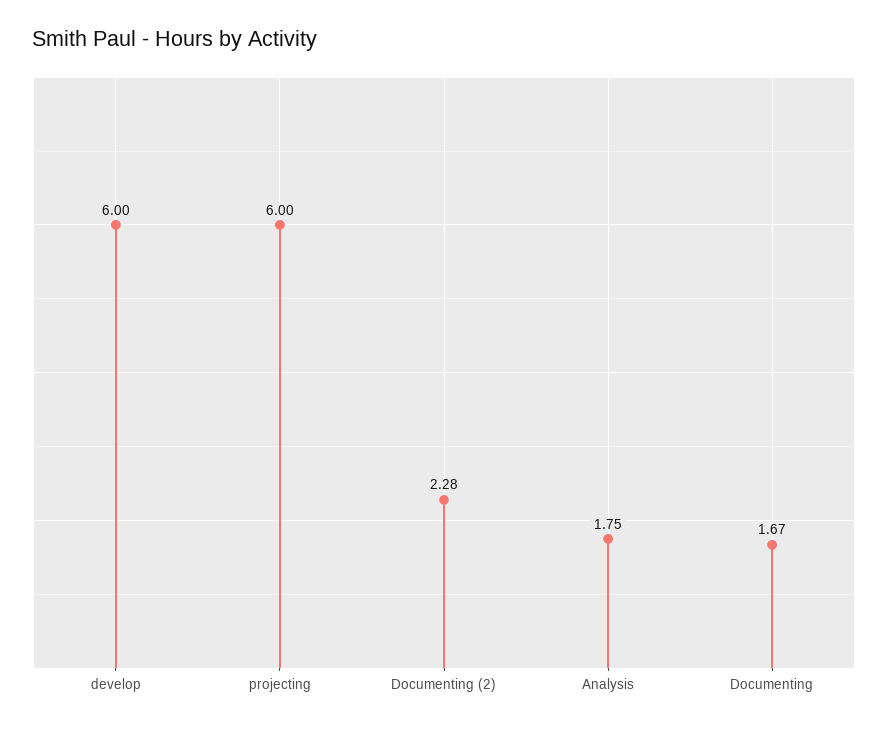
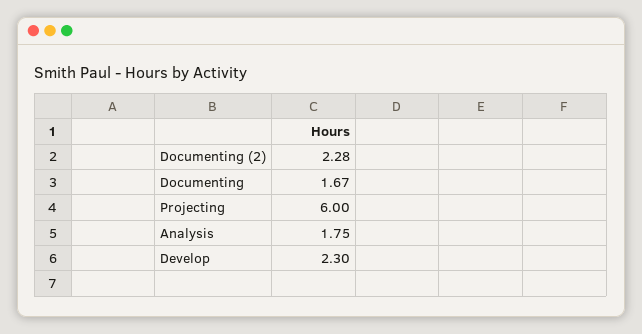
develop: 6 -> 2.3

